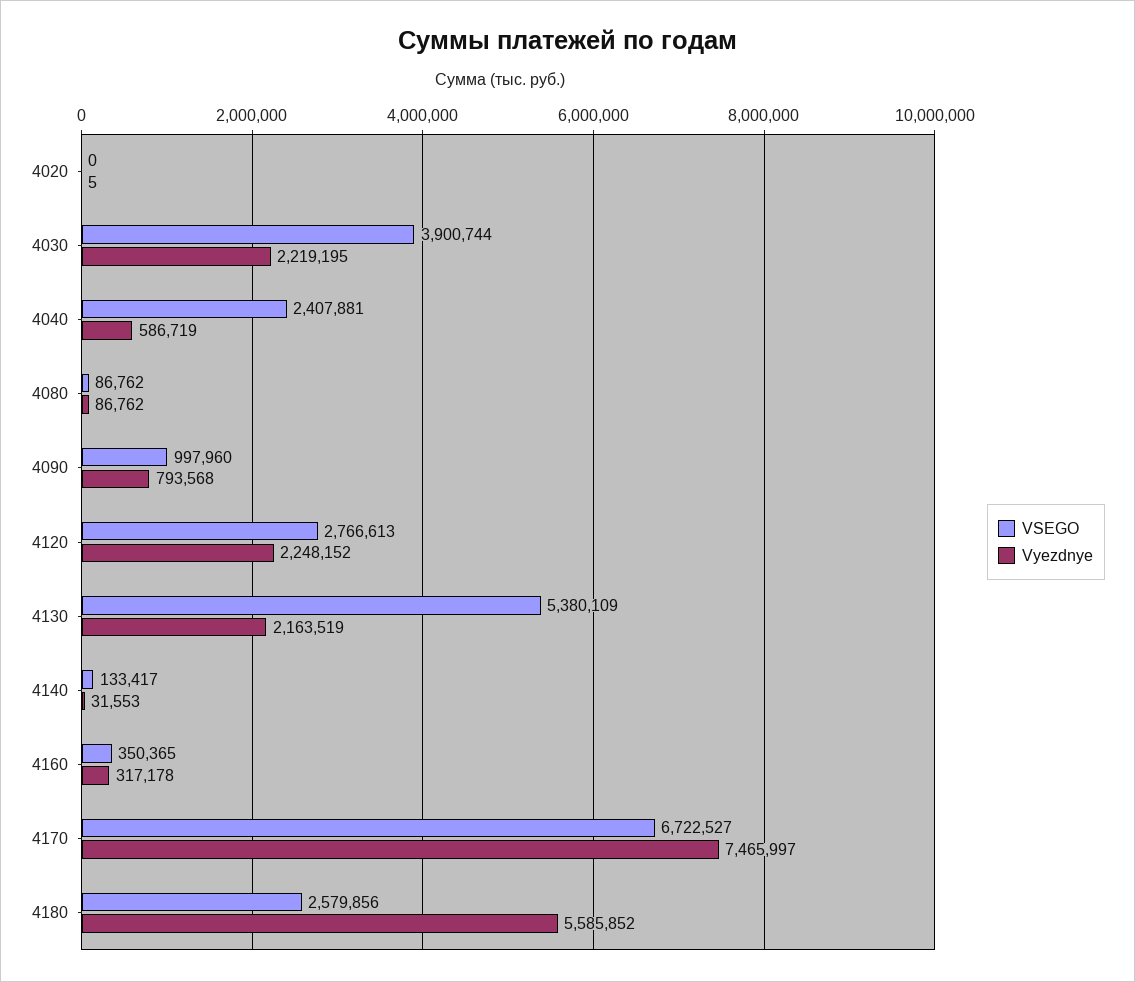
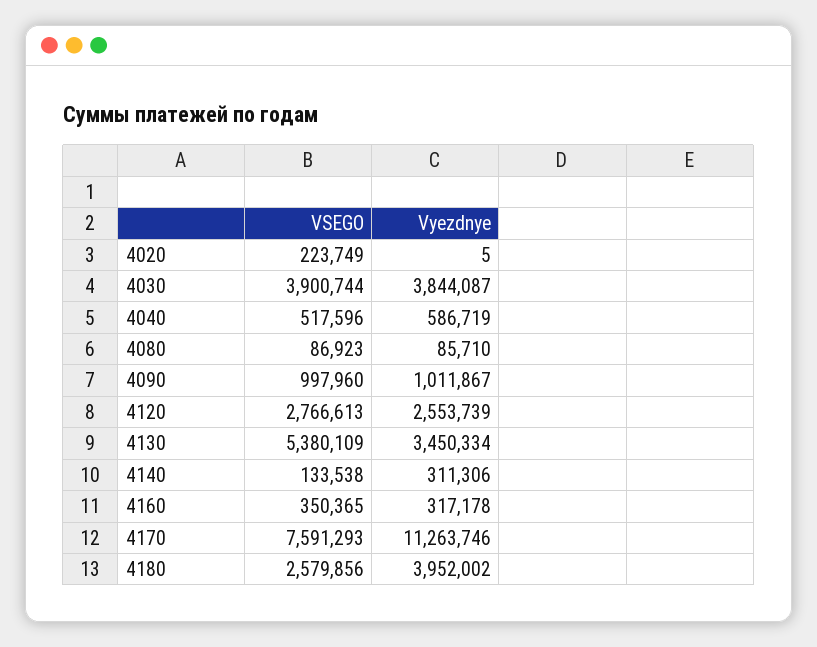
VSEGO, 4020: 0 -> 223749
Vyezdnye, 4030: 2219195 -> 3844087
VSEGO, 4040: 2407881 -> 517596
VSEGO, 4080: 86762 -> 86923
Vyezdnye, 4080: 86762 -> 85710
Vyezdnye, 4090: 793568 -> 1011867
Vyezdnye, 4120: 2248152 -> 2553739
Vyezdnye, 4130: 2163519 -> 3450334
VSEGO, 4140: 133417 -> 133538
Vyezdnye, 4140: 31553 -> 311306
VSEGO, 4170: 6722527 -> 7591293
Vyezdnye, 4170: 7465997 -> 11263746
Vyezdnye, 4180: 5585852 -> 3952002

